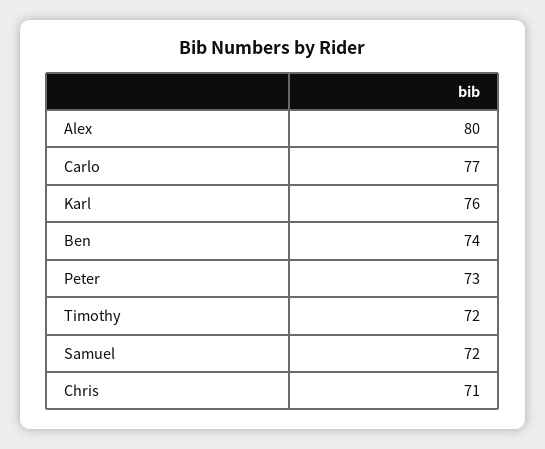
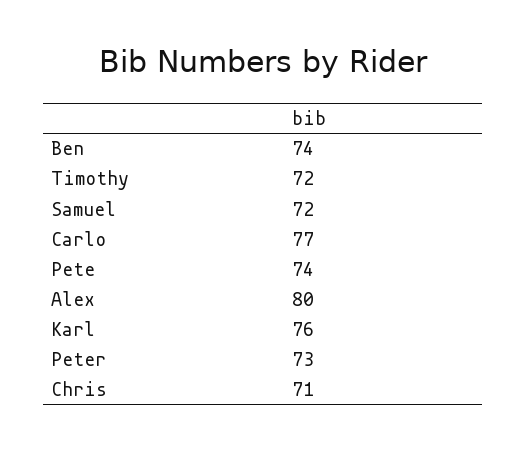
Pete: none -> 74

